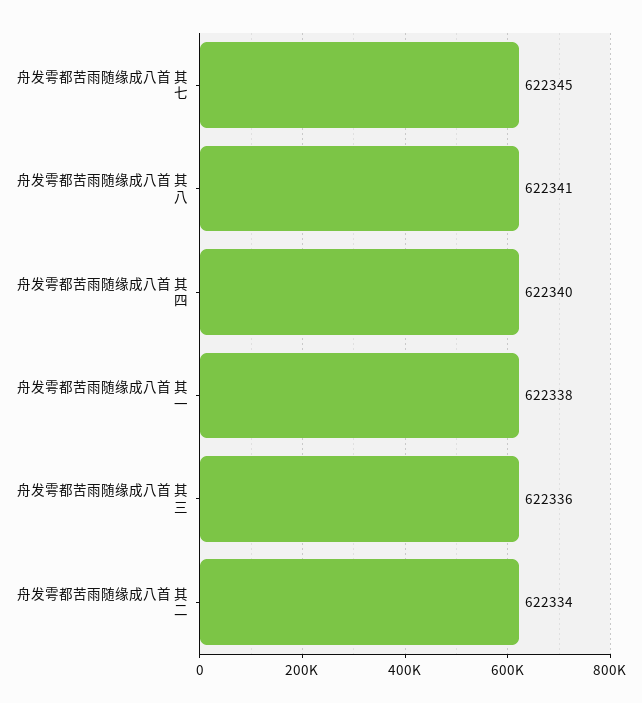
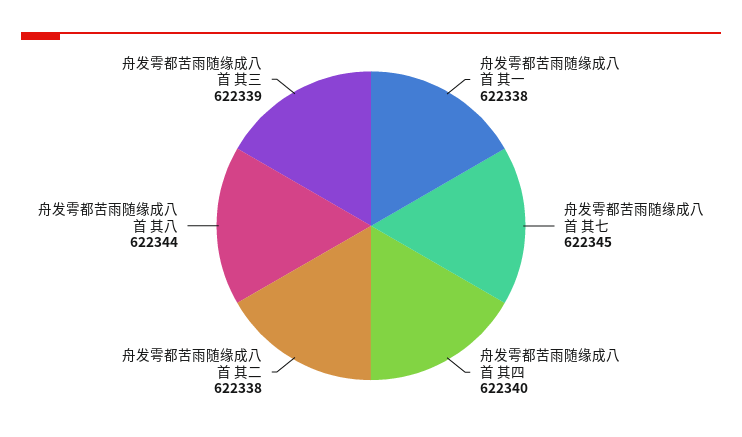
舟发雩都苦雨随缘成八首 其八: 622341 -> 622344
舟发雩都苦雨随缘成八首 其三: 622336 -> 622339
舟发雩都苦雨随缘成八首 其二: 622334 -> 622338

